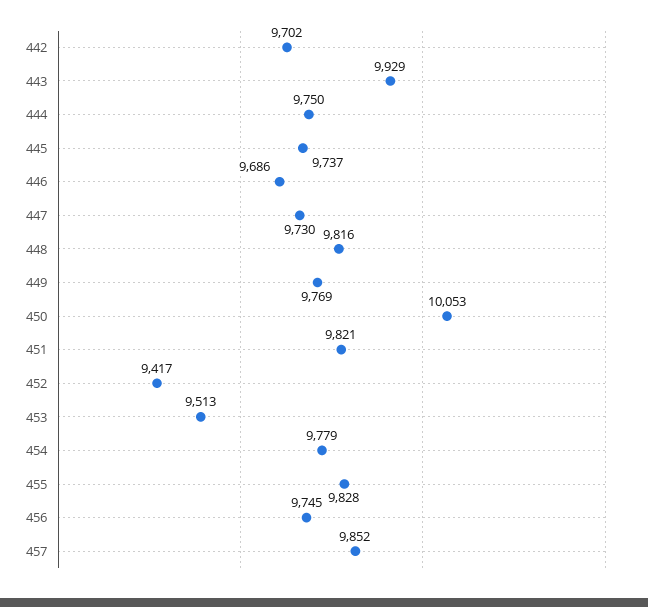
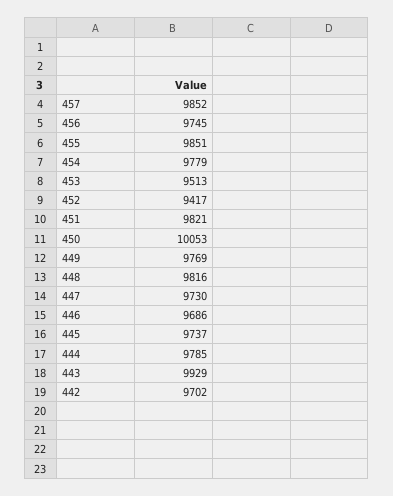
444: 9750 -> 9785
455: 9828 -> 9851

